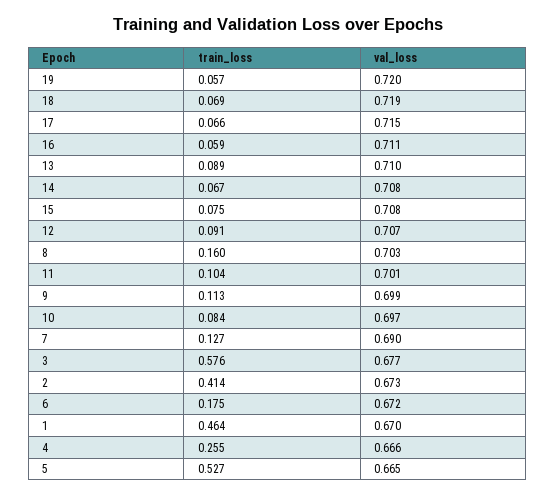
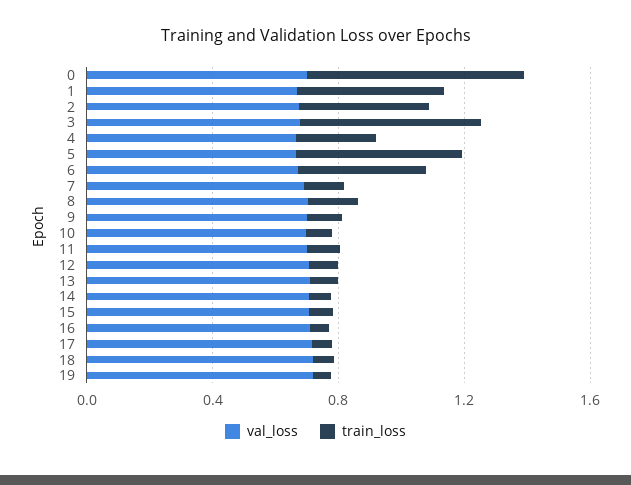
train_loss, 6: 0.175 -> 0.4
val_loss, 0: none -> 0.7
train_loss, 0: none -> 0.7

